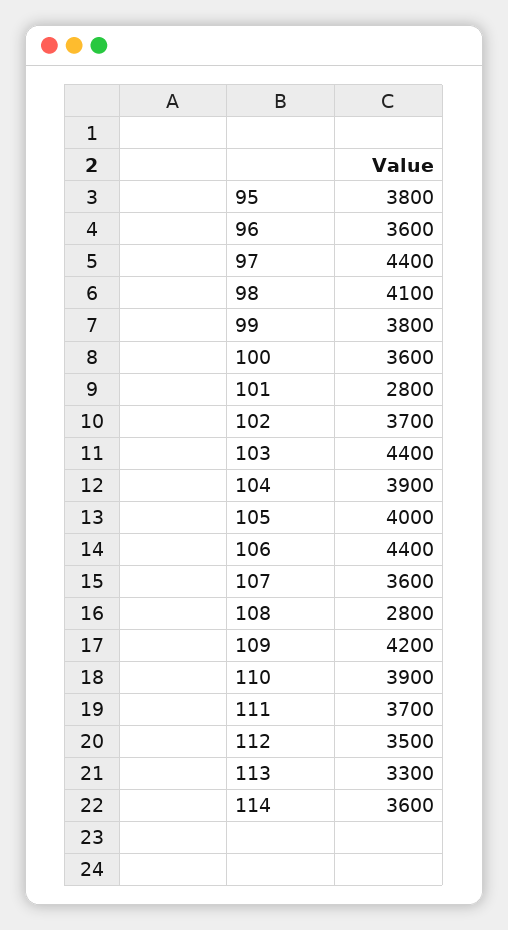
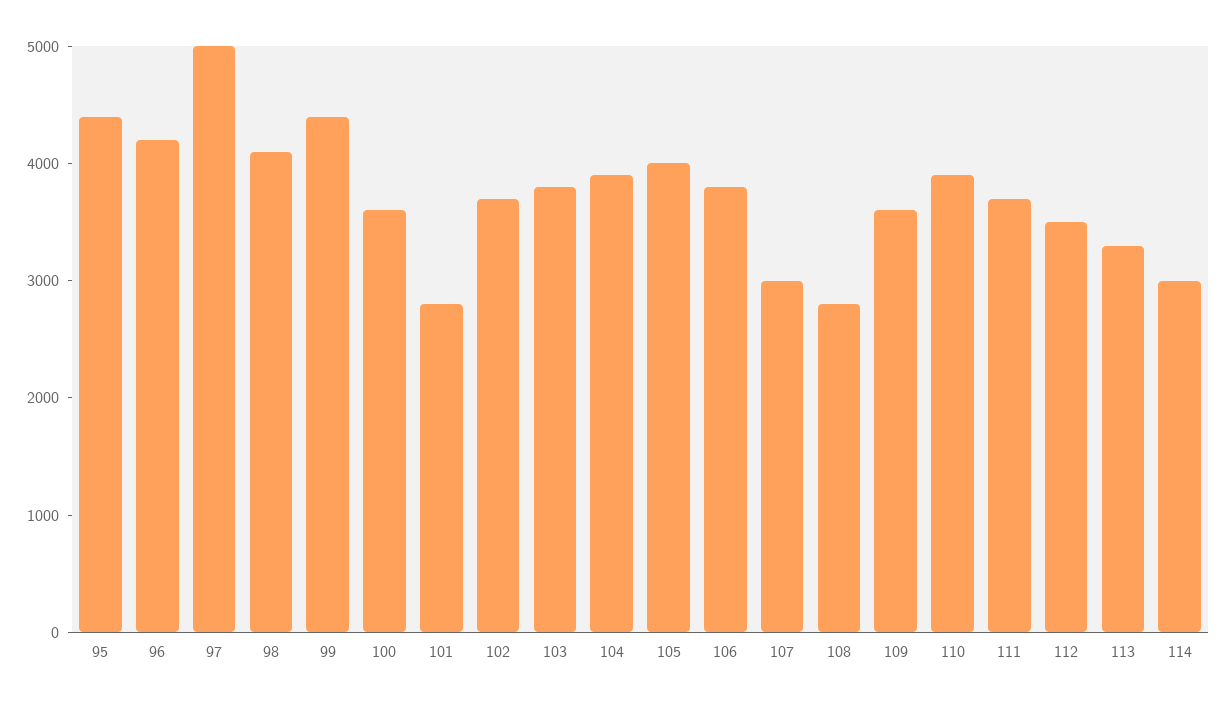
95: 3800 -> 4400
96: 3600 -> 4200
97: 4400 -> 5000
99: 3800 -> 4400
103: 4400 -> 3800
106: 4400 -> 3800
107: 3600 -> 3000
109: 4200 -> 3600
114: 3600 -> 3000

